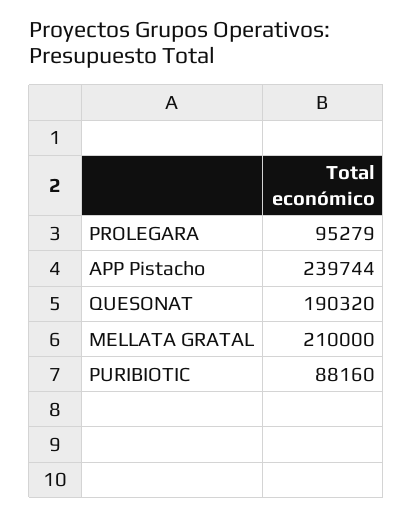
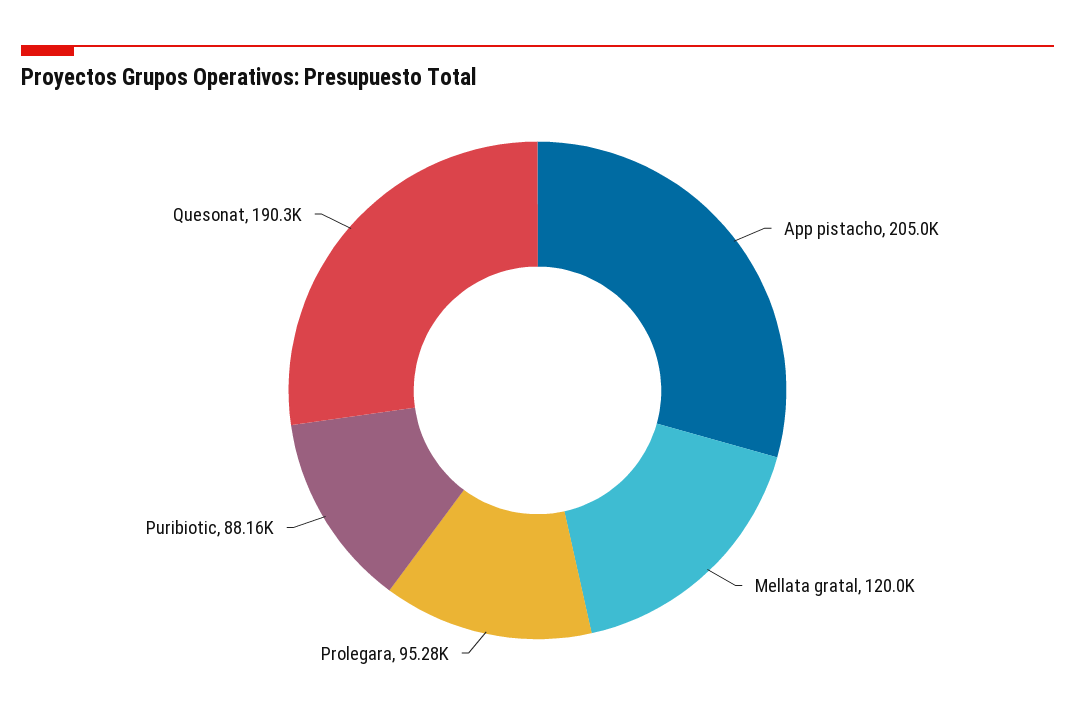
APP Pistacho: 239744 -> 205000
MELLATA GRATAL: 210000 -> 120000

